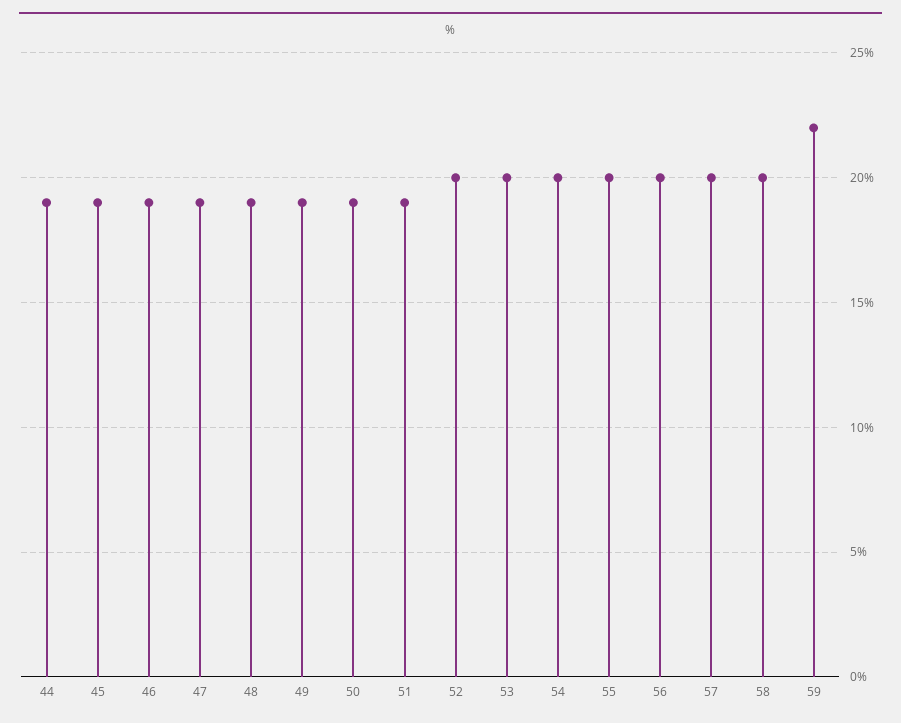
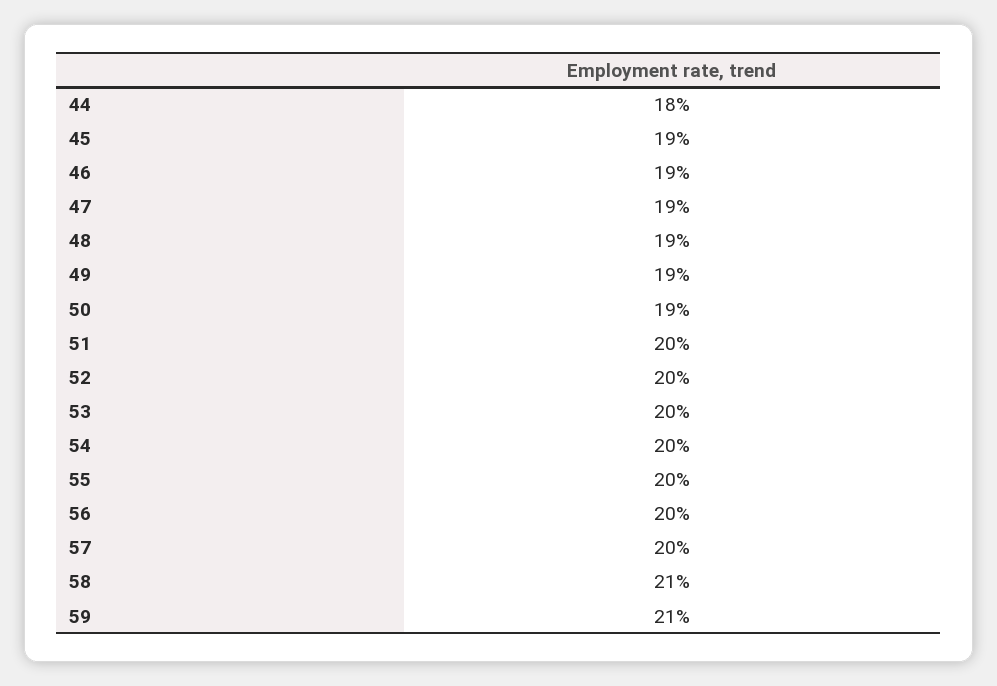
44: 19 -> 18
51: 19 -> 20
58: 20 -> 21
59: 22 -> 21

